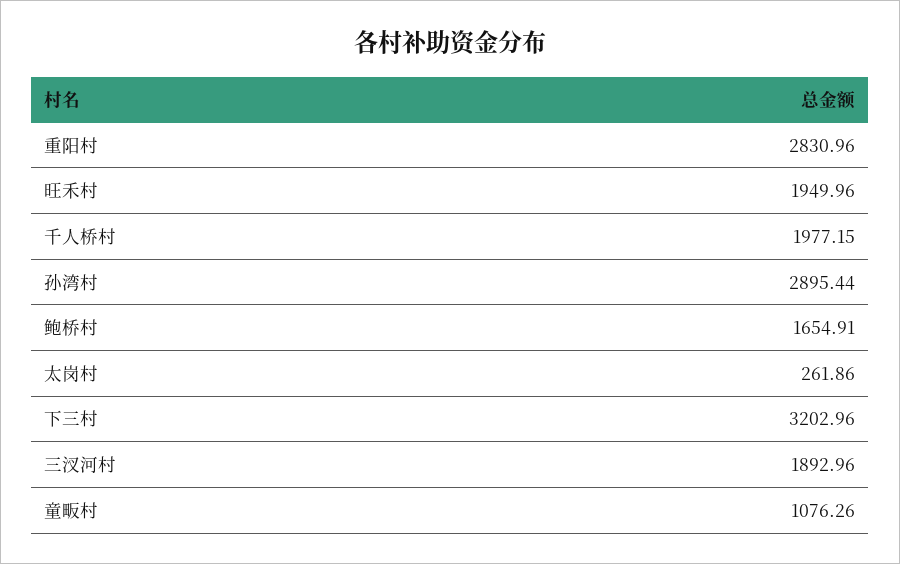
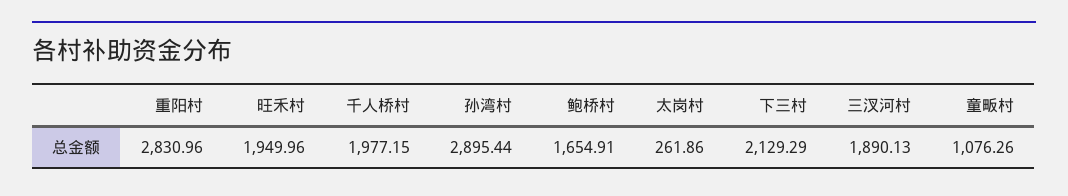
下三村: 3202.96 -> 2129.29
三汊河村: 1892.96 -> 1890.13

